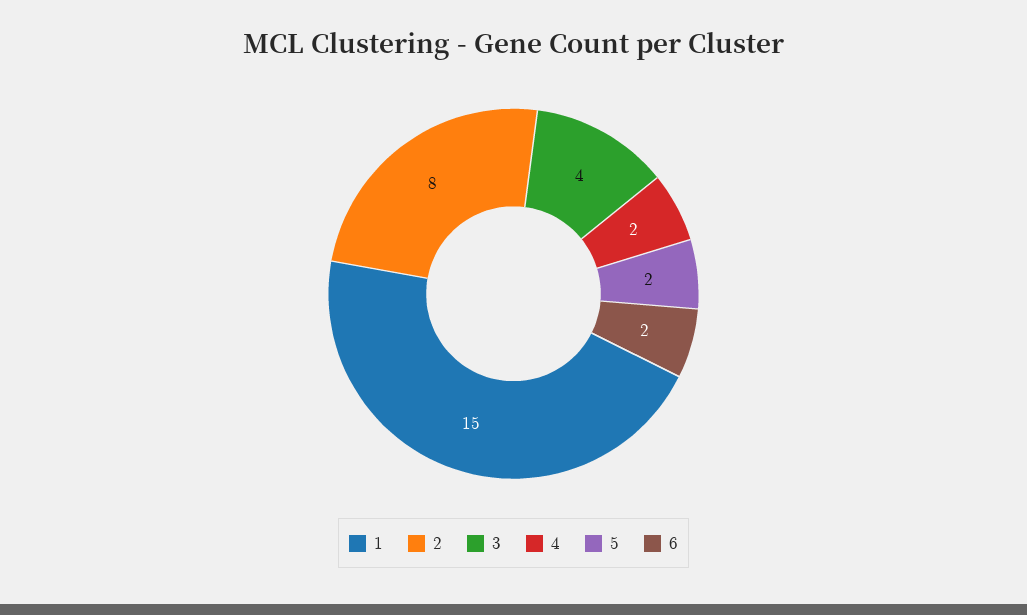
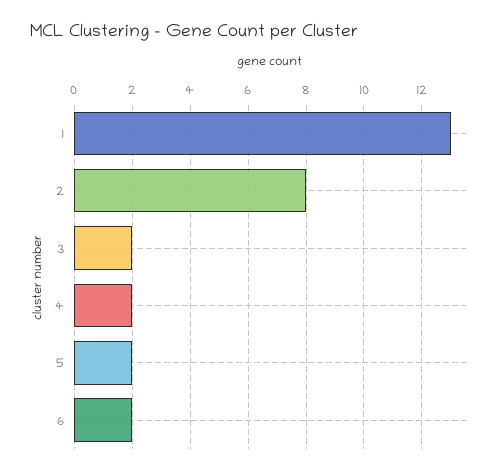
1: 15 -> 13
3: 4 -> 2

